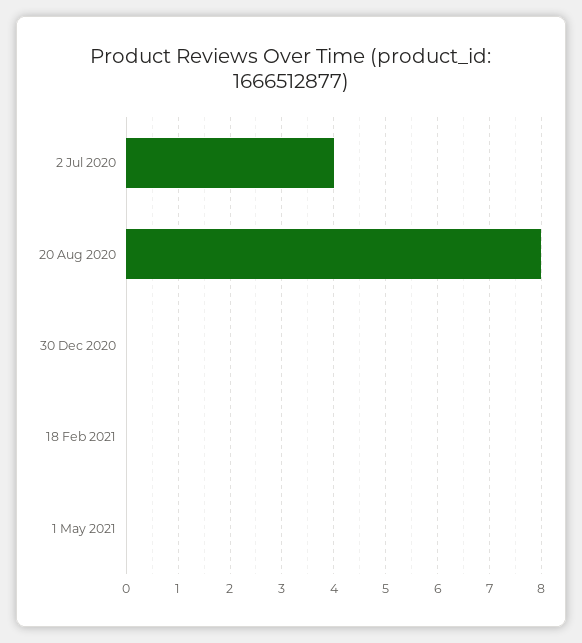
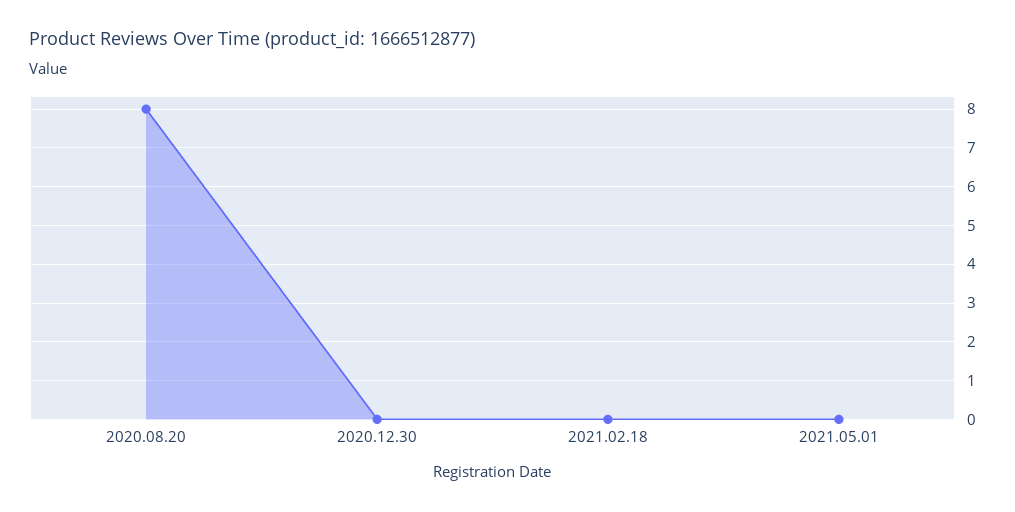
2 Jul 2020: 4 -> none

